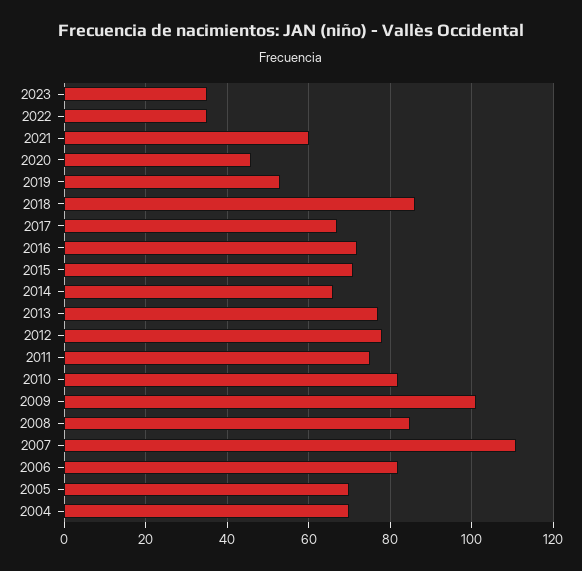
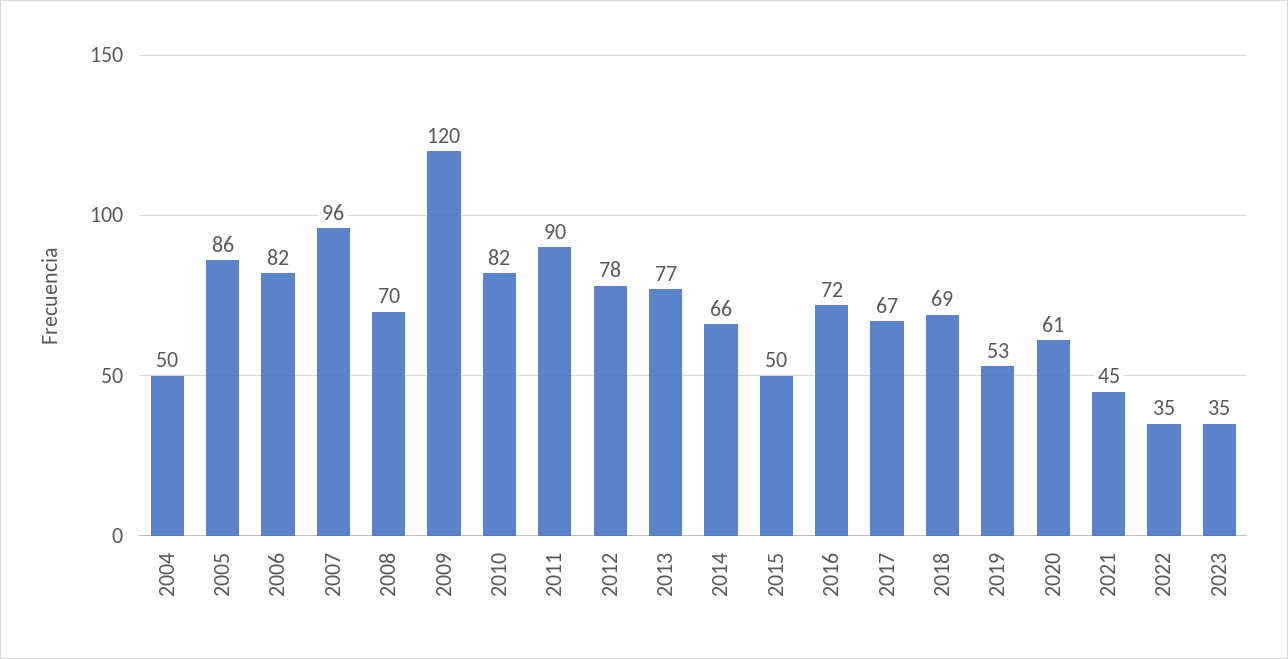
2021: 60 -> 45
2020: 45 -> 61
2018: 85 -> 69
2015: 70 -> 50
2011: 75 -> 90
2009: 100 -> 120
2008: 85 -> 70
2007: 110 -> 96
2005: 70 -> 86
2004: 70 -> 50

